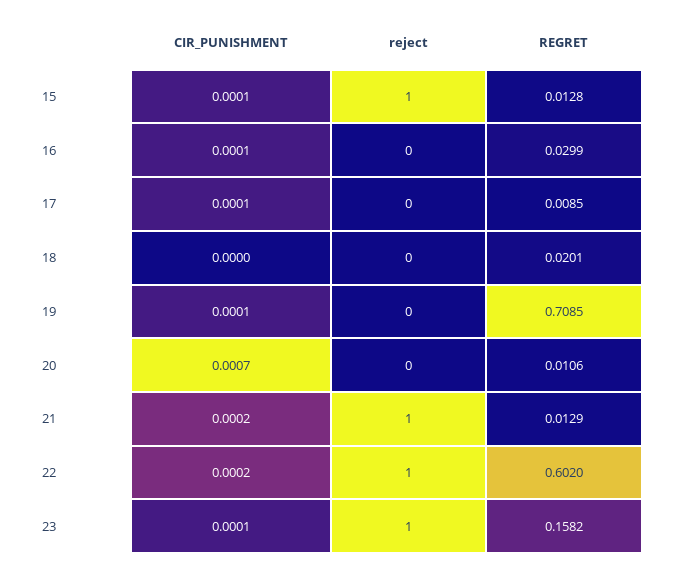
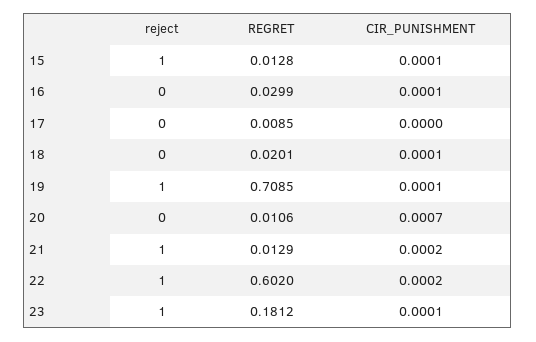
CIR_PUNISHMENT, 17: 0.0001 -> 0
CIR_PUNISHMENT, 18: 0 -> 0.0001
reject, 19: 0 -> 1
REGRET, 23: 0.1582 -> 0.1812

